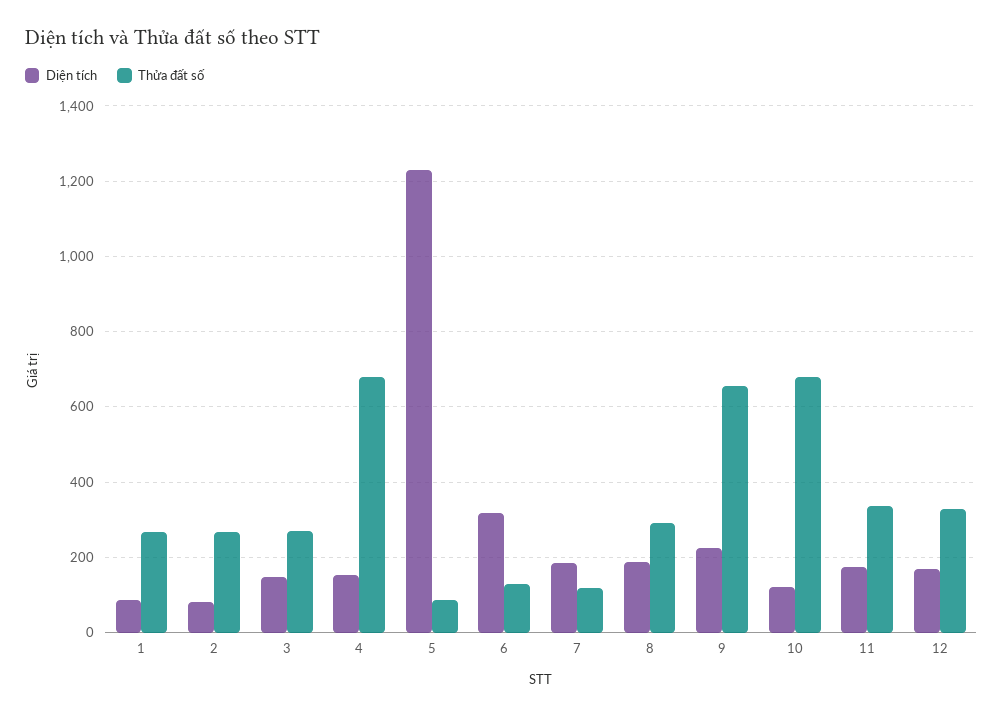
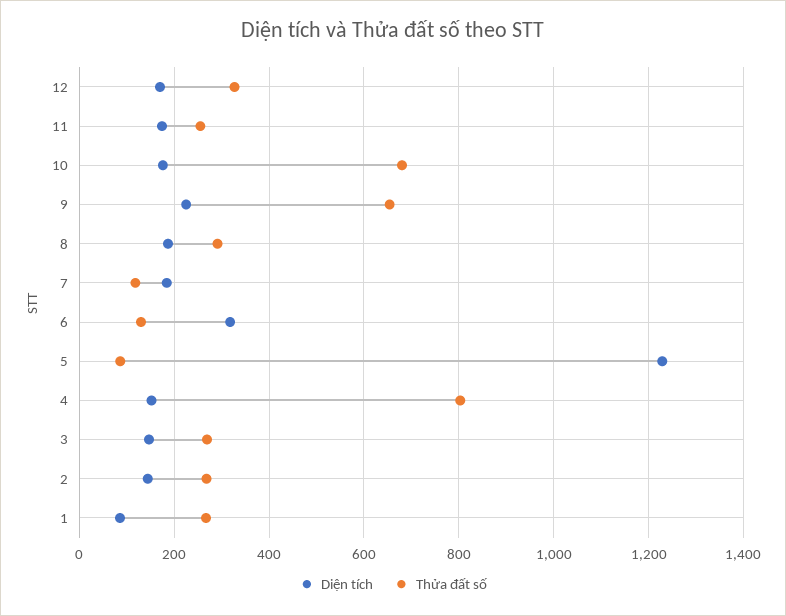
Diện tích, 2: 80 -> 140
Thửa đất số, 4: 680 -> 800
Diện tích, 10: 120 -> 180
Thửa đất số, 11: 340 -> 260

